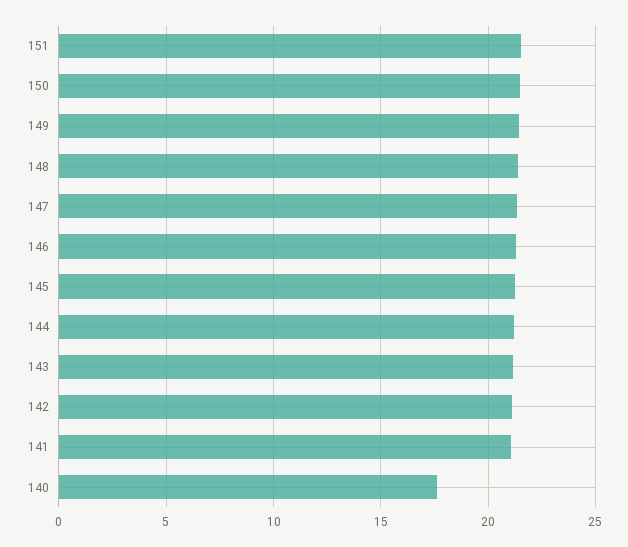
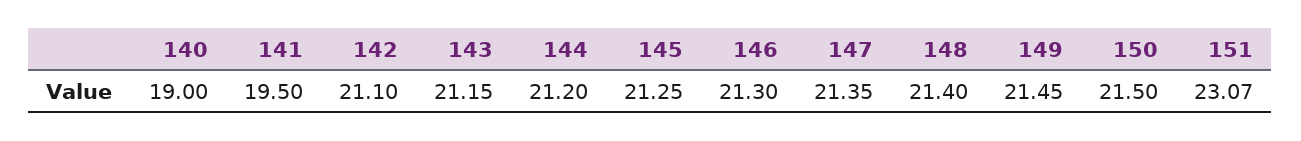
151: 21.5 -> 23.07
141: 21 -> 19.5
140: 17.5 -> 19

